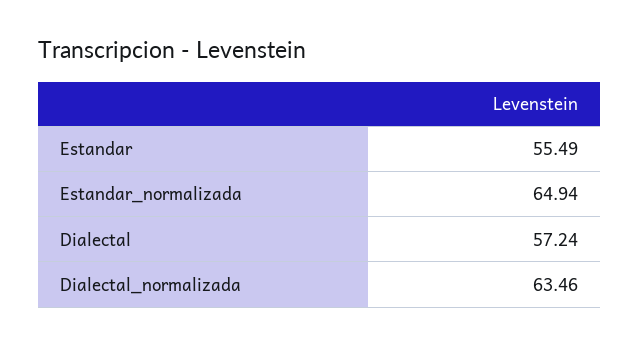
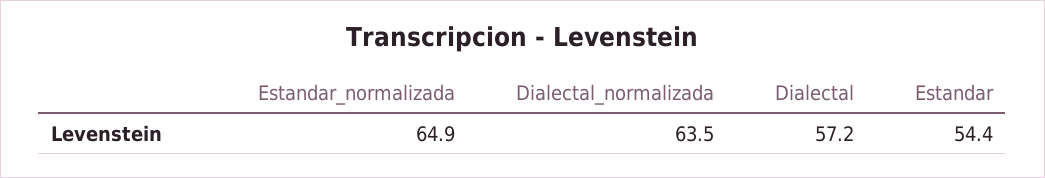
Estandar: 55.49 -> 54.4

